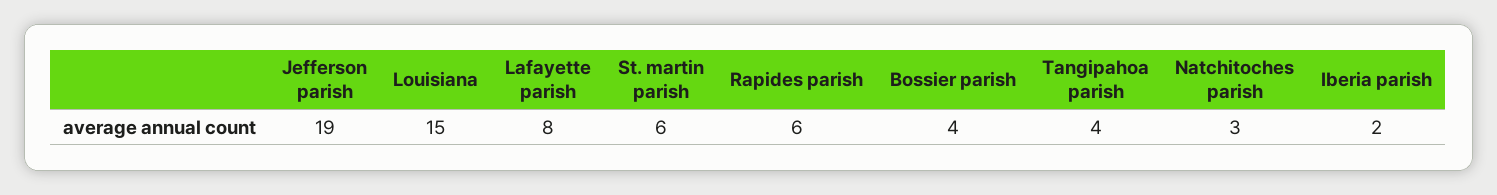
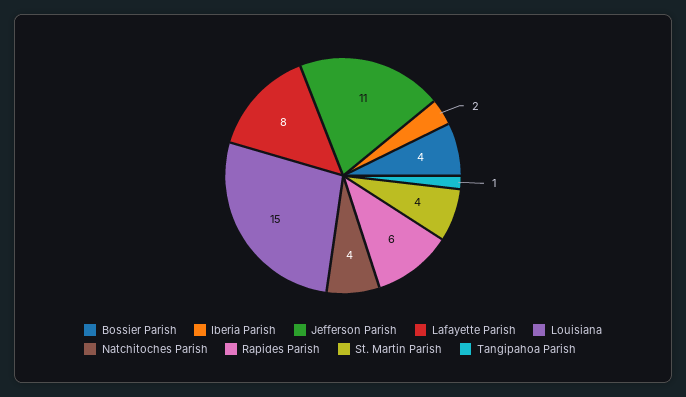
Jefferson parish: 19 -> 11
St. martin parish: 6 -> 4
Tangipahoa parish: 4 -> 1
Natchitoches parish: 3 -> 4

